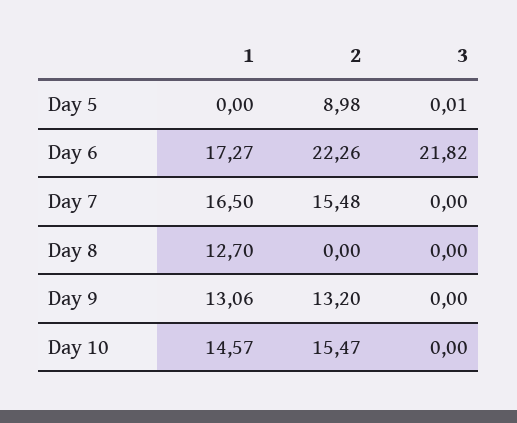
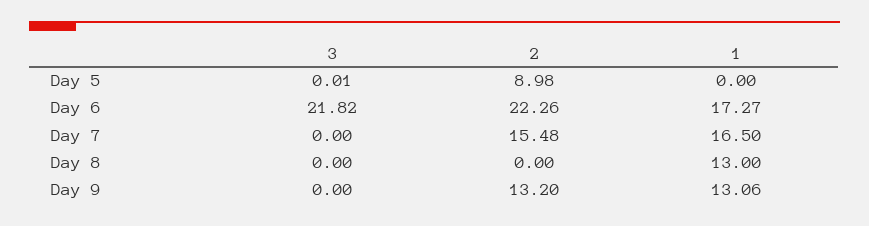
1, Day 8: 12.7 -> 13
1, Day 10: 14.57 -> none
2, Day 10: 15.47 -> none
3, Day 10: 0 -> none

